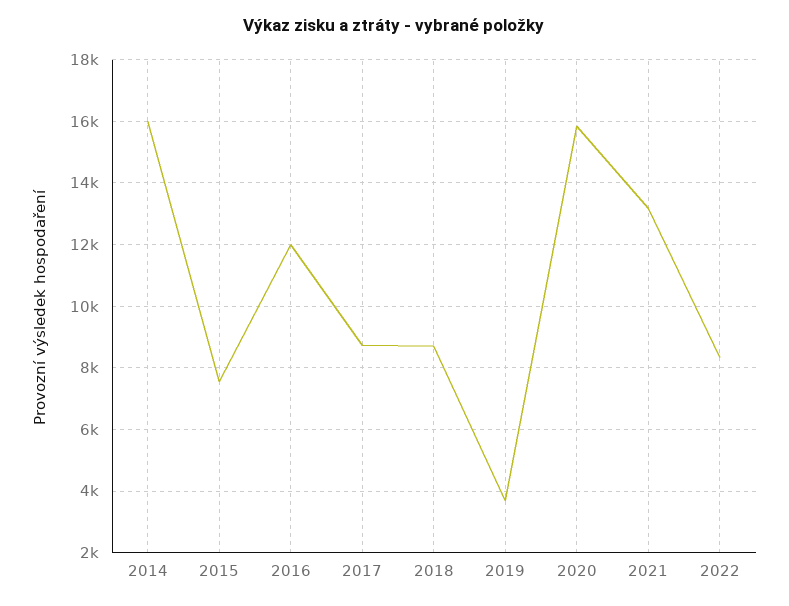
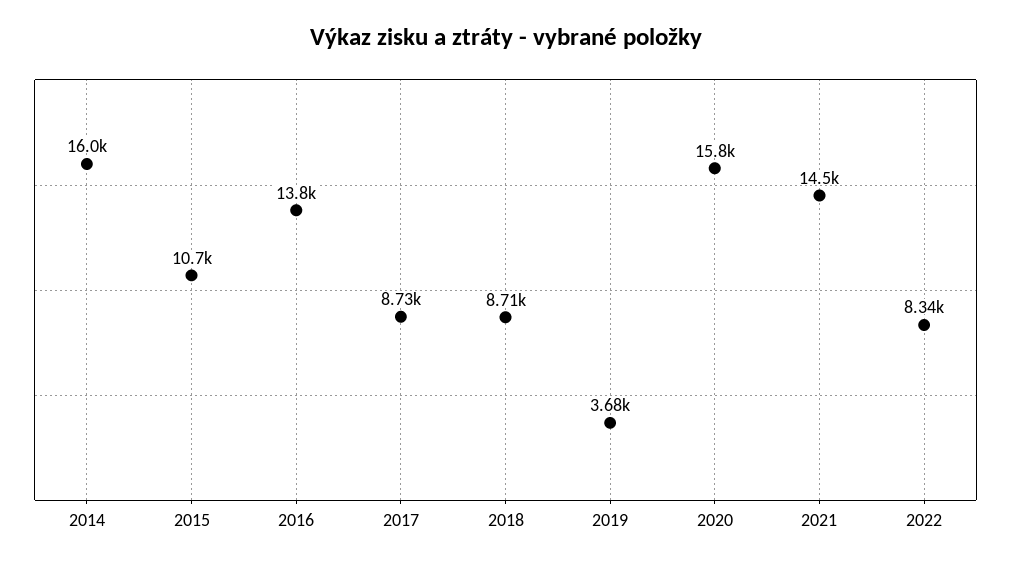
2015: 7600 -> 10700
2016: 12000 -> 13800
2021: 13200 -> 14500

